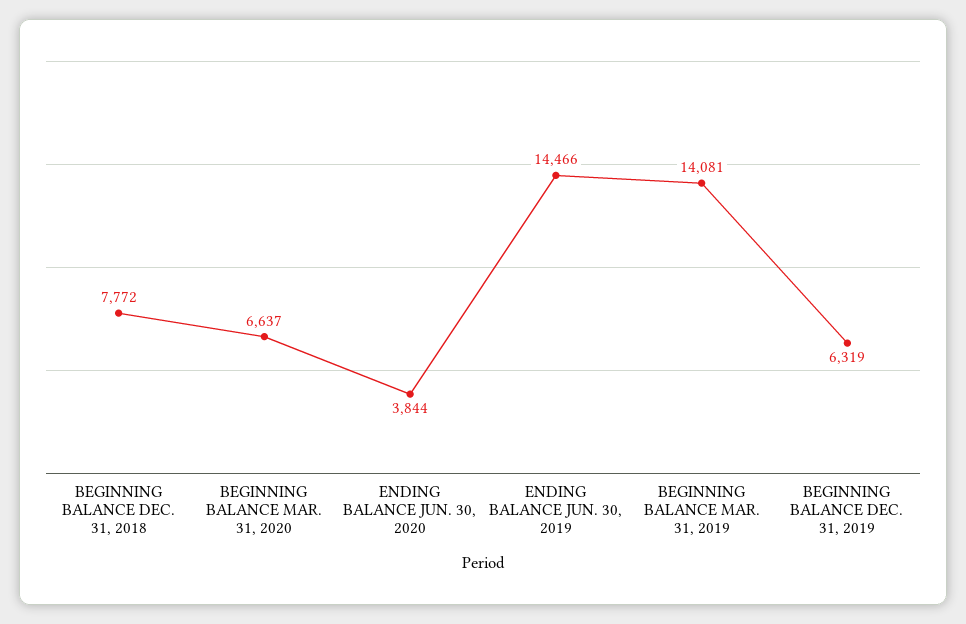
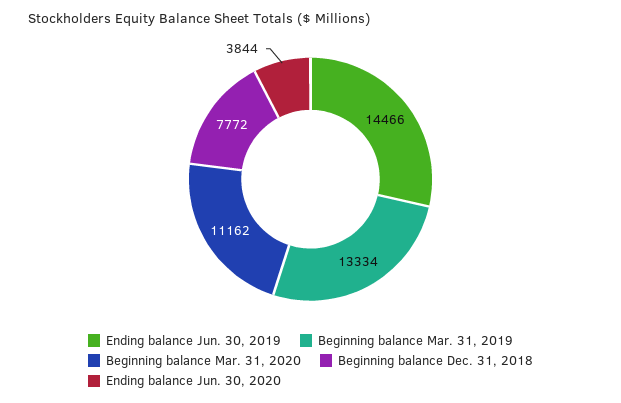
BEGINNING BALANCE MAR. 31, 2020: 6637 -> 11162
BEGINNING BALANCE MAR. 31, 2019: 14081 -> 13334
BEGINNING BALANCE DEC. 31, 2019: 6319 -> none

